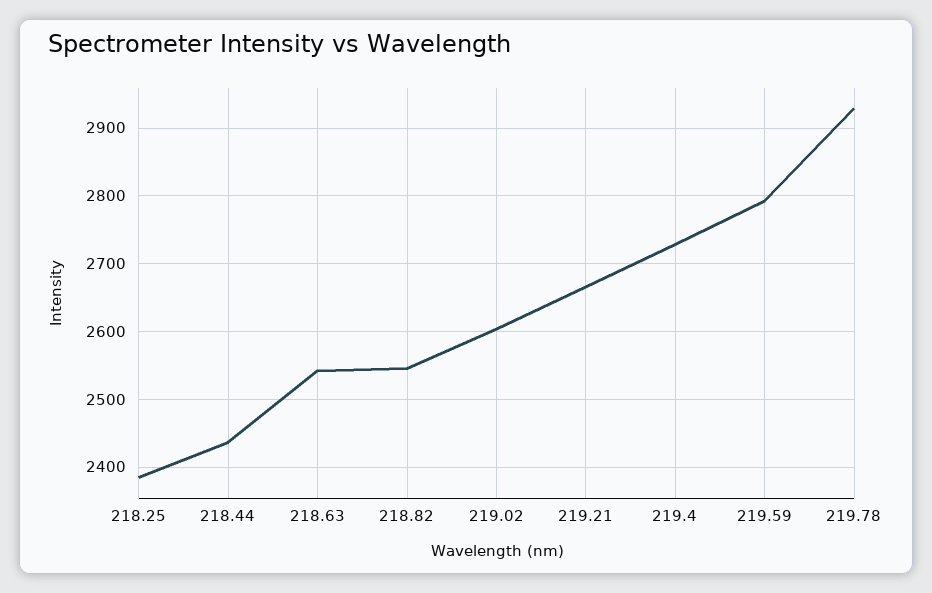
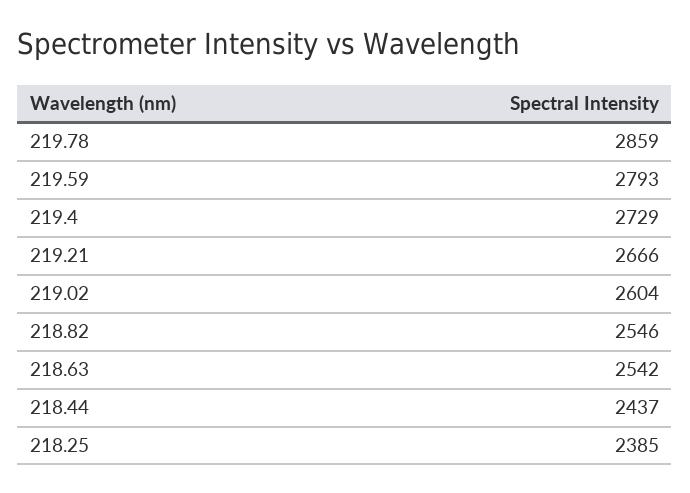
219.78: 2930 -> 2859

